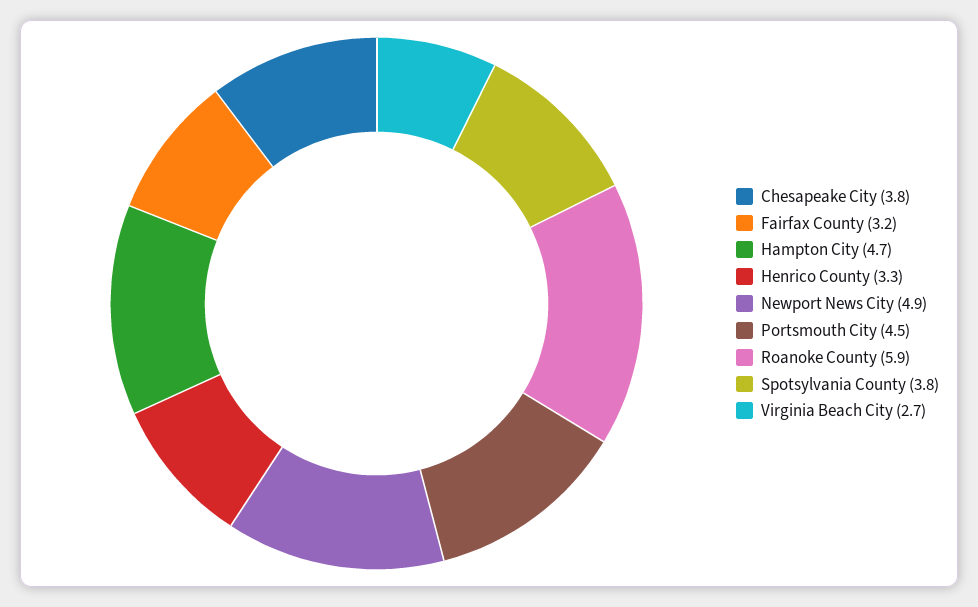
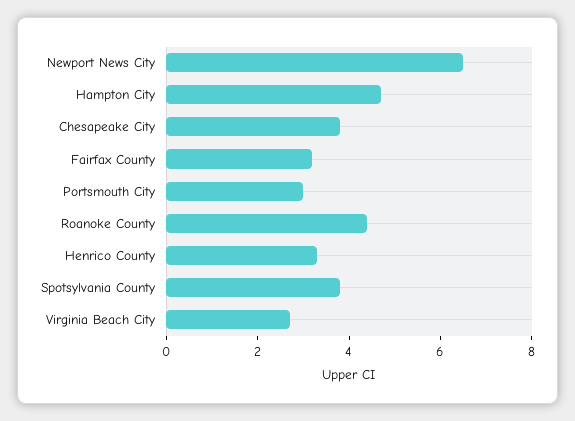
Newport News City: 4.9 -> 6.5
Portsmouth City: 4.5 -> 3
Roanoke County: 5.9 -> 4.5

